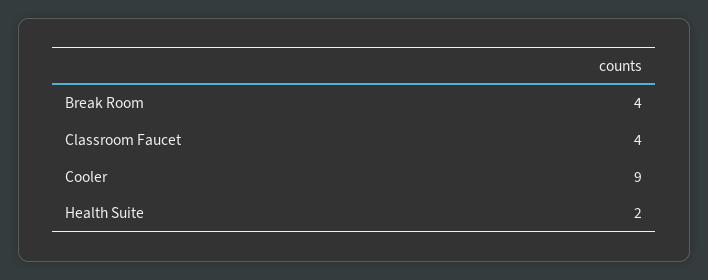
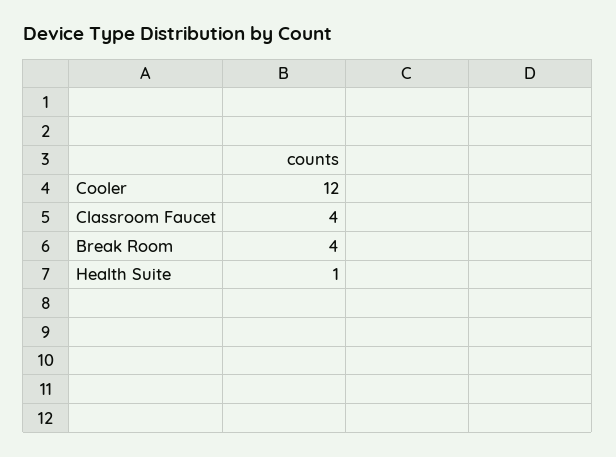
Cooler: 9 -> 12
Health Suite: 2 -> 1

